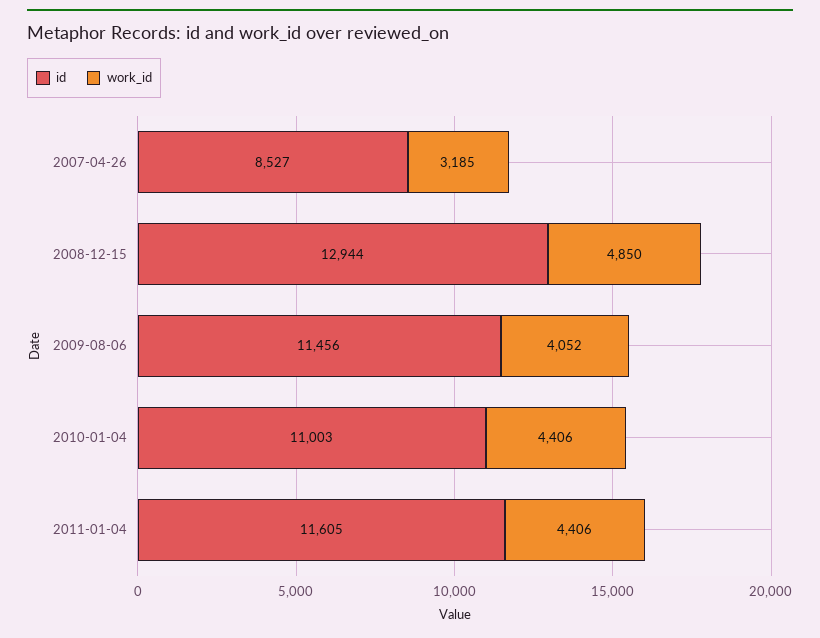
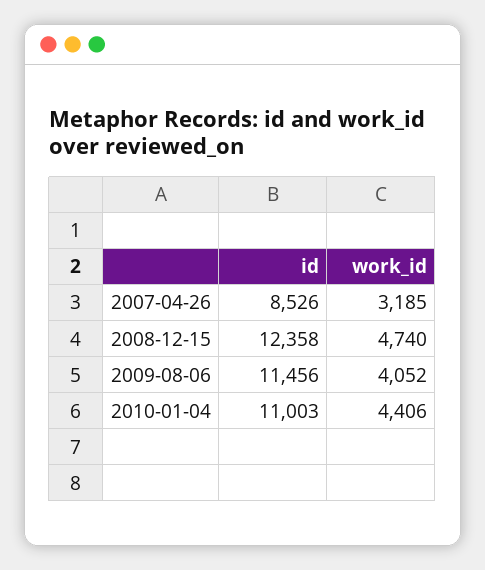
id, 2007-04-26: 8527 -> 8526
id, 2008-12-15: 12944 -> 12358
work_id, 2008-12-15: 4850 -> 4740
id, 2011-01-04: 11605 -> none
work_id, 2011-01-04: 4406 -> none

